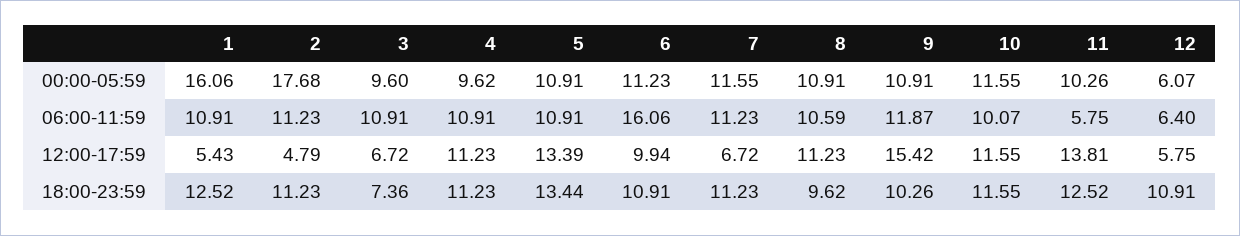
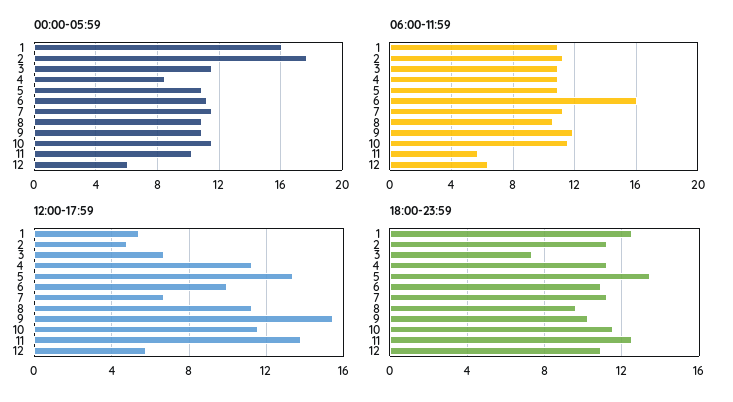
00:00-05:59, 3: 9.6 -> 11.5
00:00-05:59, 4: 9.62 -> 8.5
06:00-11:59, 10: 10.07 -> 11.5

